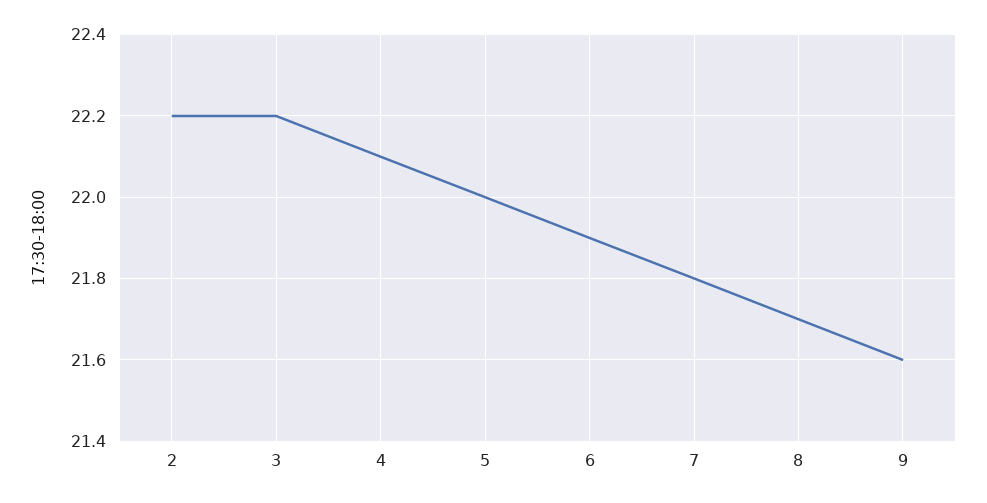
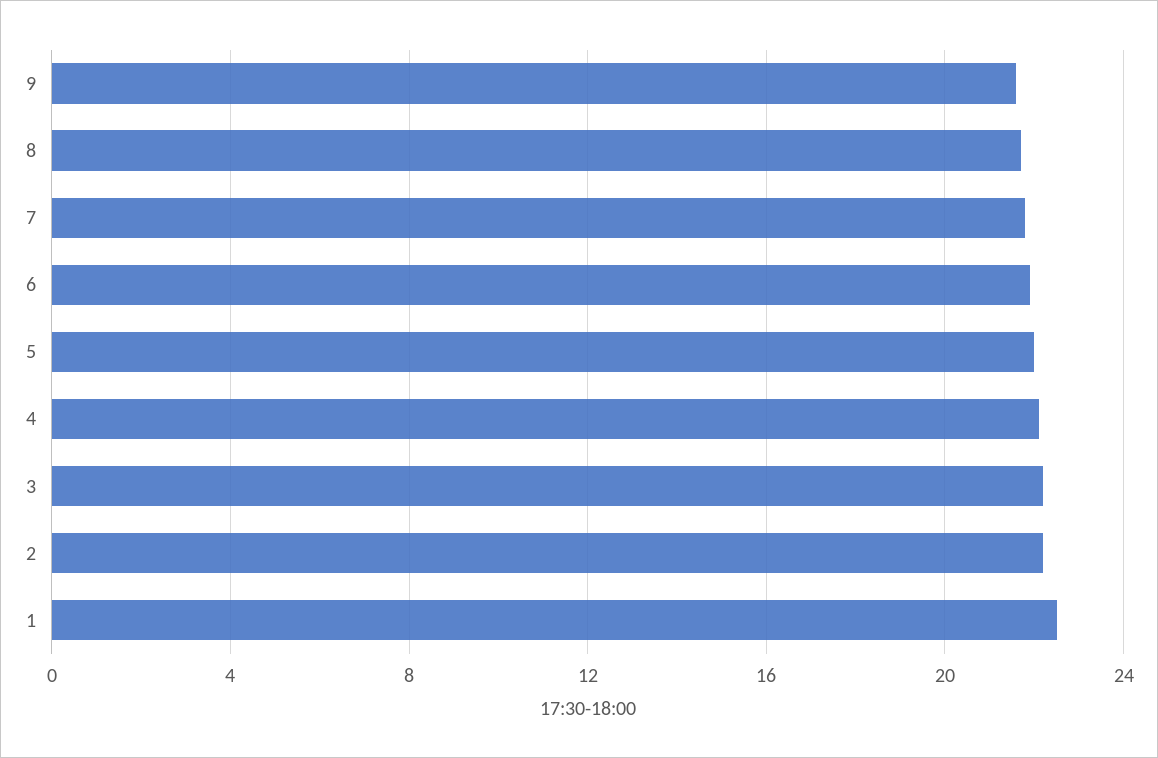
1: none -> 22.5

